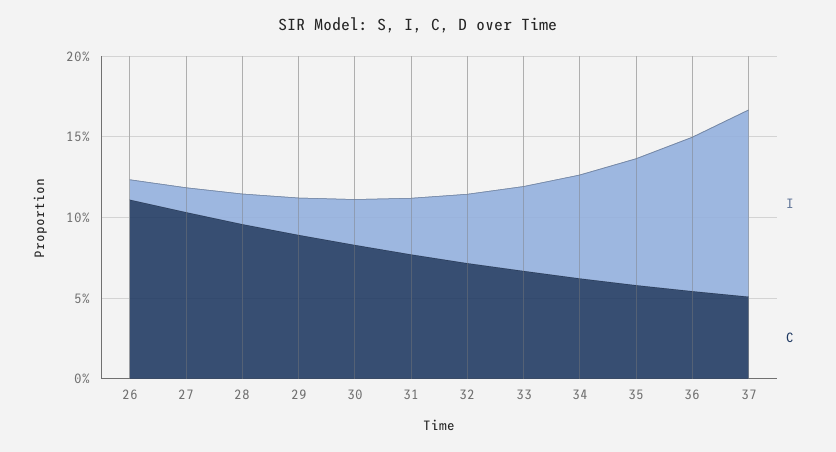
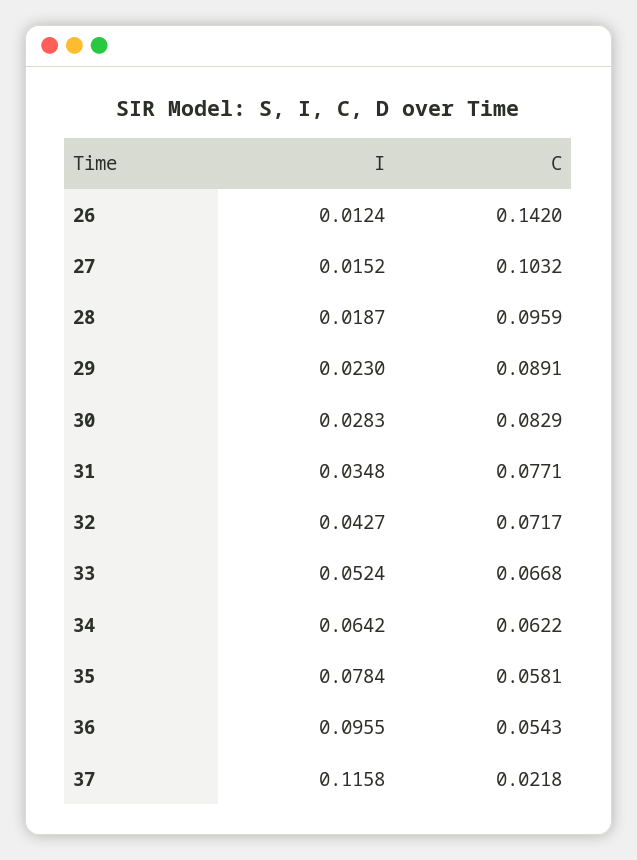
C, 26: 0.11 -> 0.142
C, 37: 0.05 -> 0.0218

